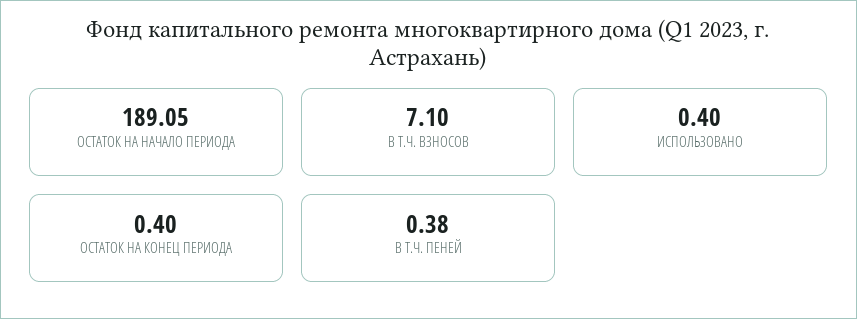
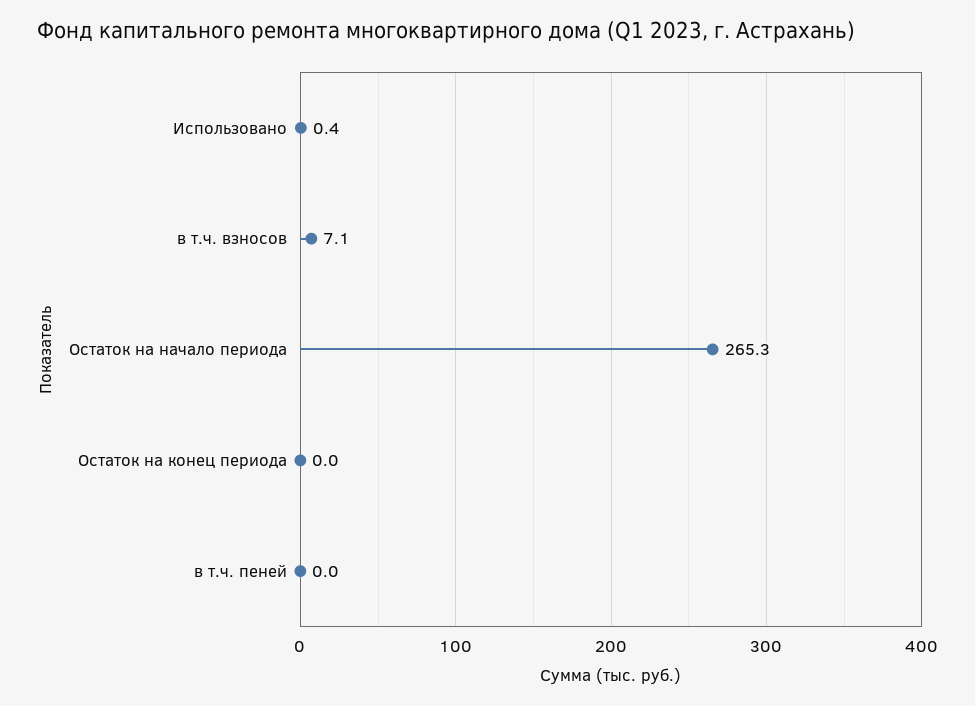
ОСТАТОК НА НАЧАЛО ПЕРИОДА: 189.05 -> 265.3
ОСТАТОК НА КОНЕЦ ПЕРИОДА: 0.4 -> 0
В Т.Ч. ПЕНЕЙ: 0.38 -> 0

